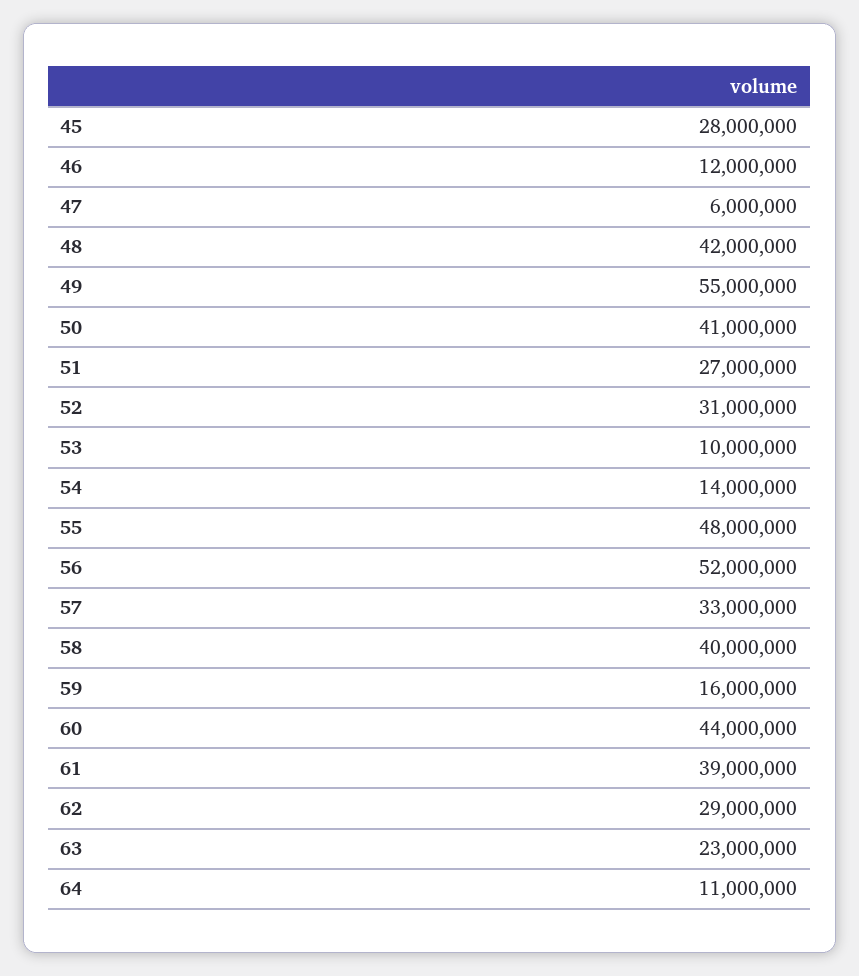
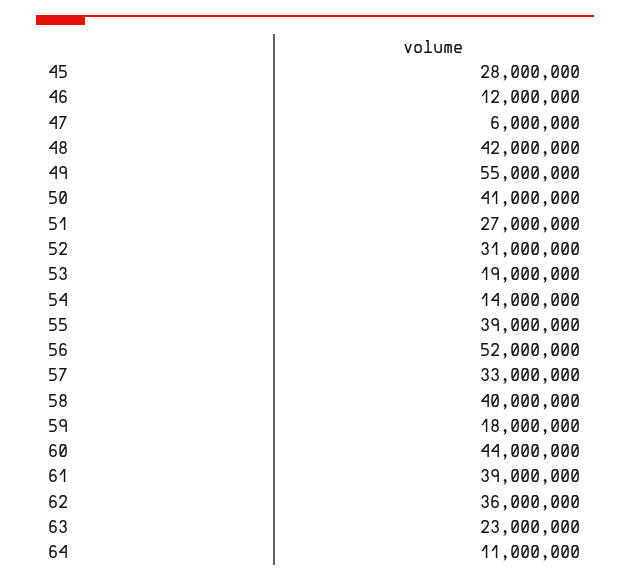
53: 10000000 -> 19000000
55: 48000000 -> 39000000
59: 16000000 -> 18000000
62: 29000000 -> 36000000

